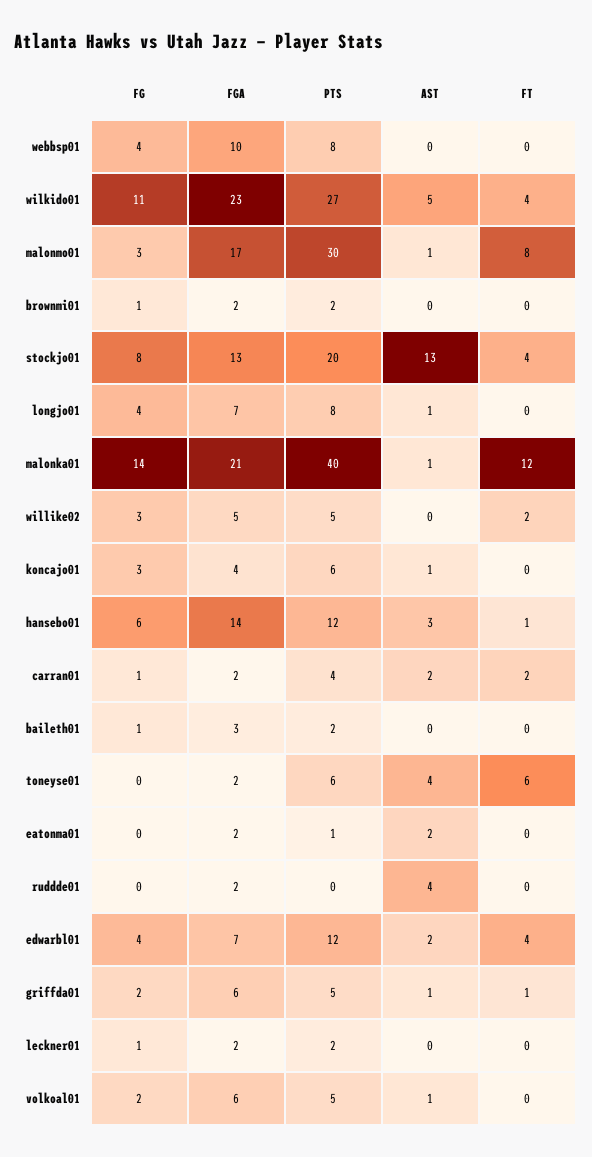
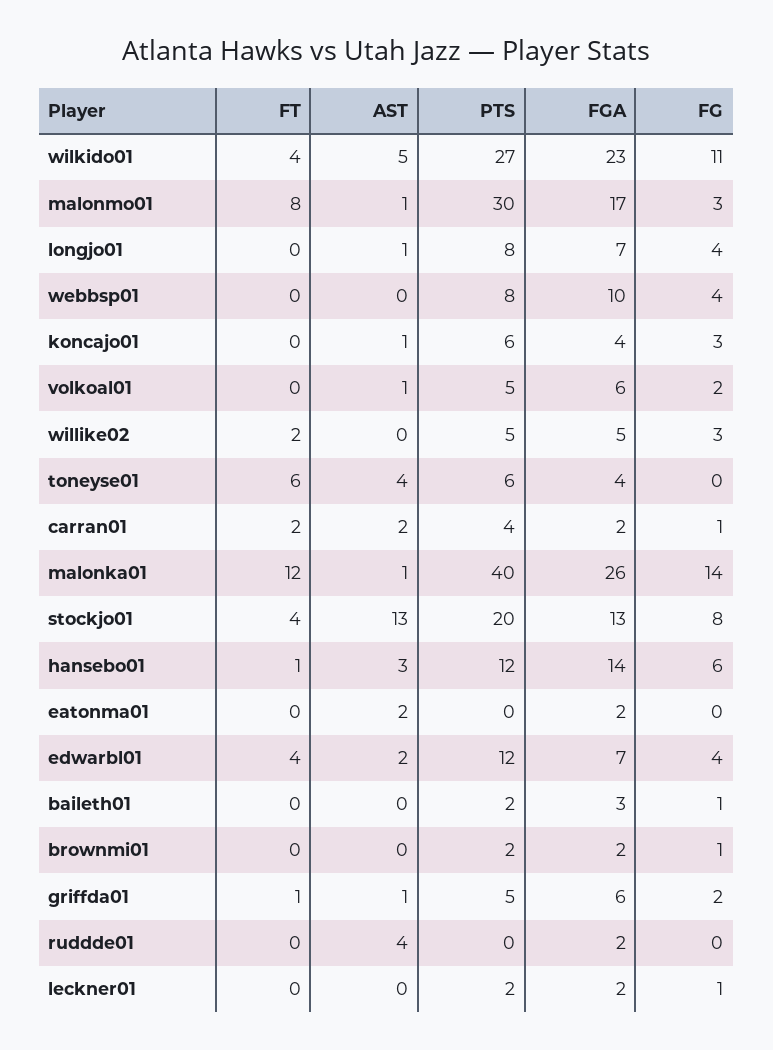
FGA, malonka01: 21 -> 26
FGA, toneyse01: 2 -> 4
PTS, eatonma01: 1 -> 0

